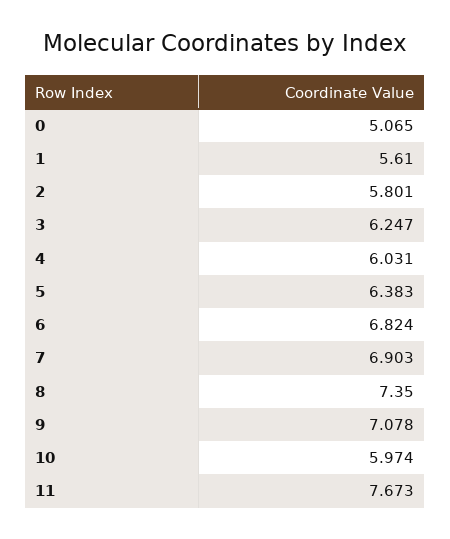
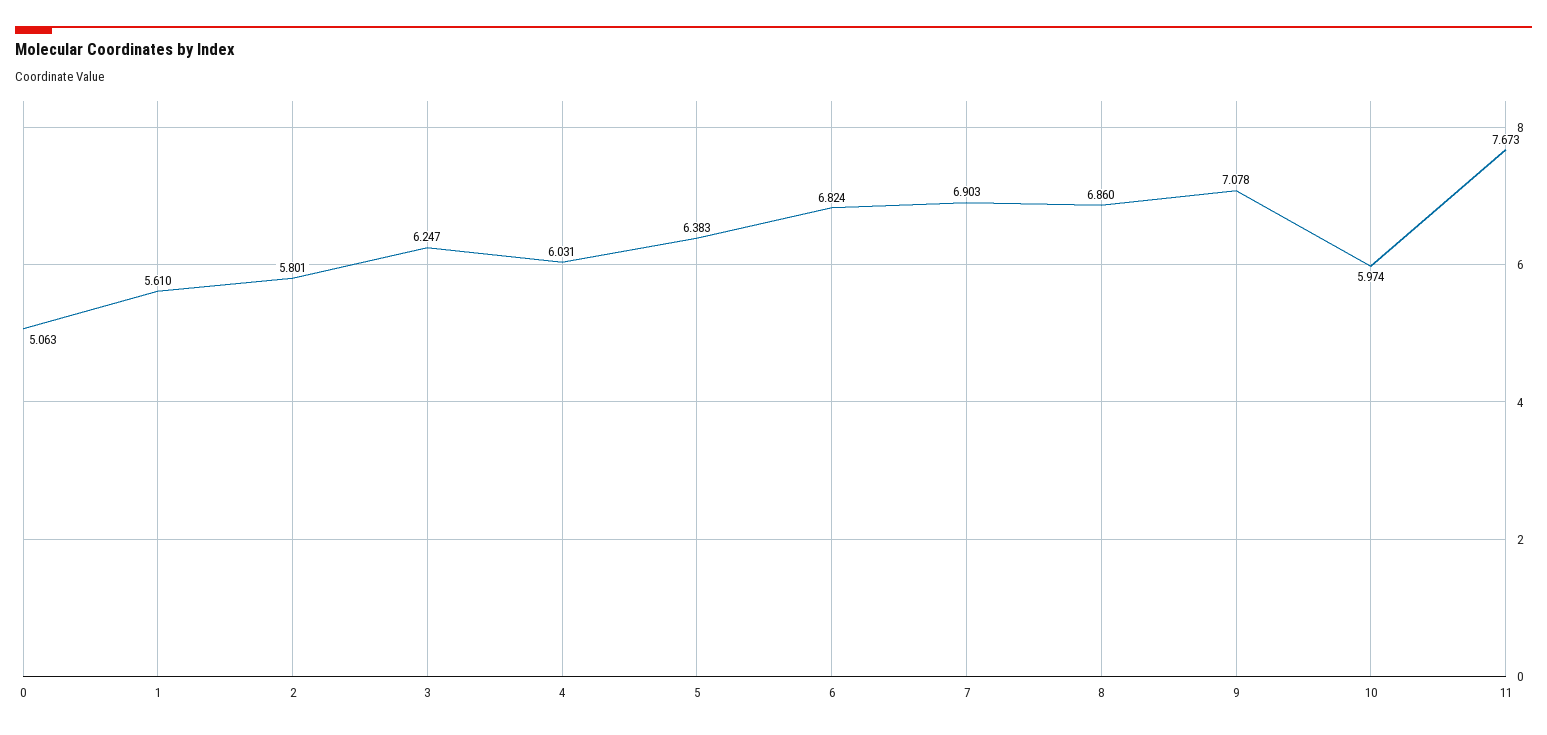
0: 5.065 -> 5.063
8: 7.35 -> 6.86

